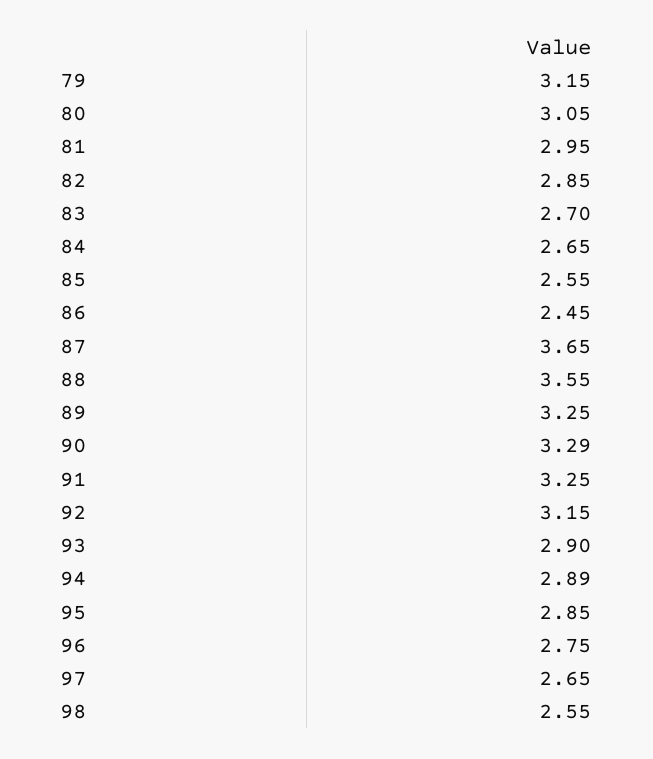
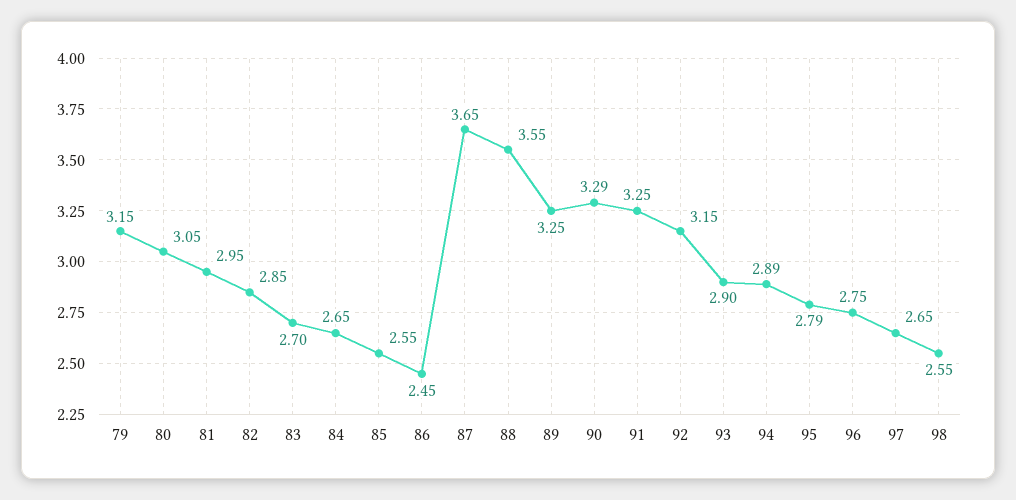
95: 2.85 -> 2.79

